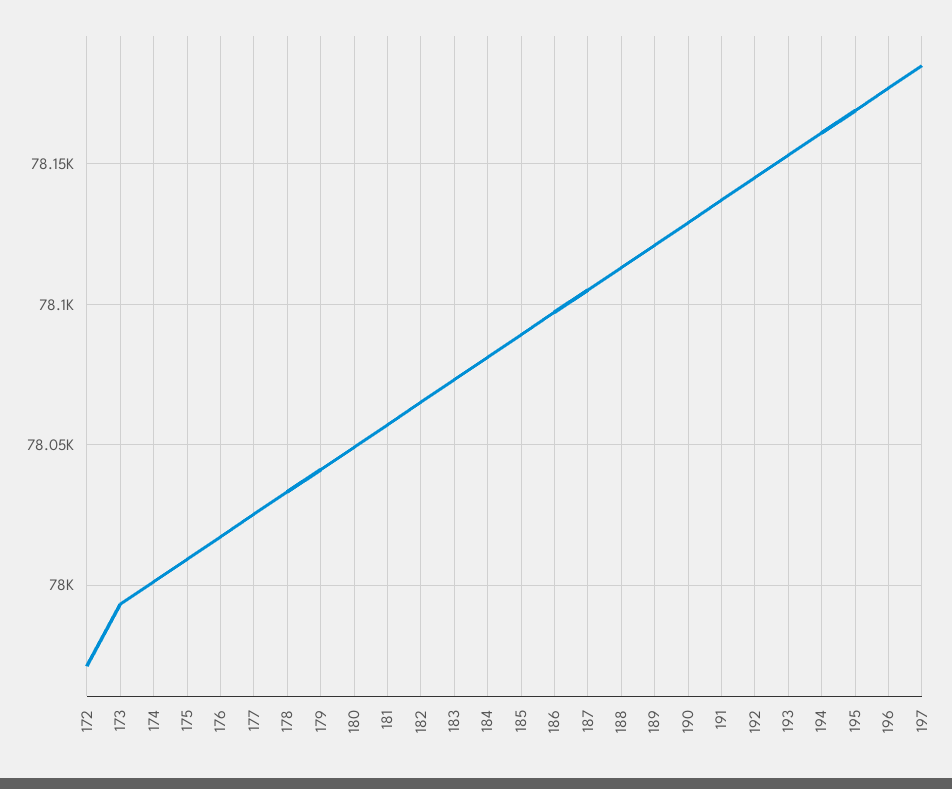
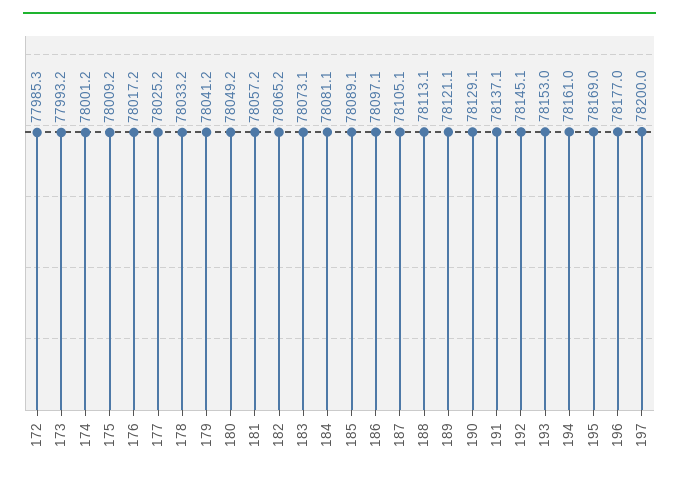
172: 77970 -> 77985.3
197: 78185 -> 78200

